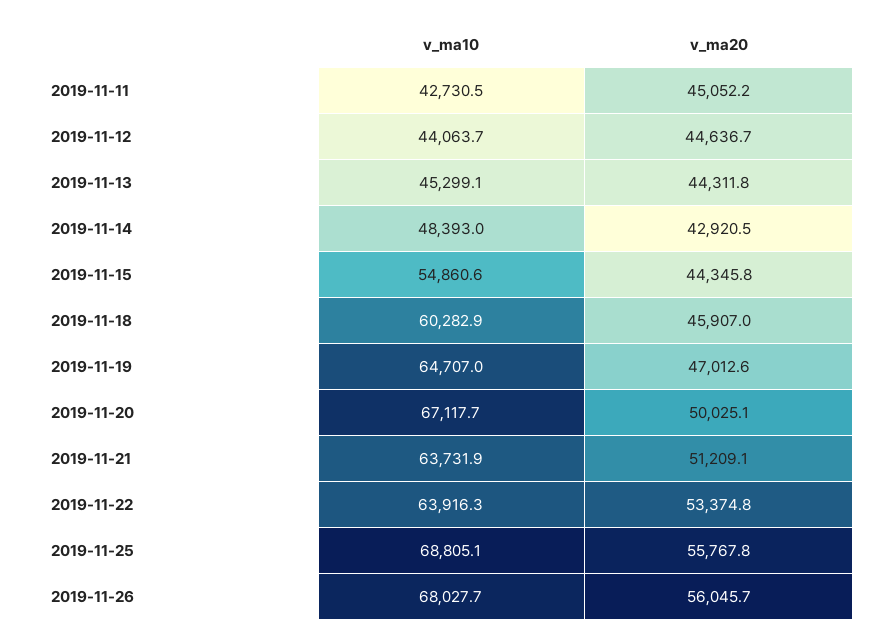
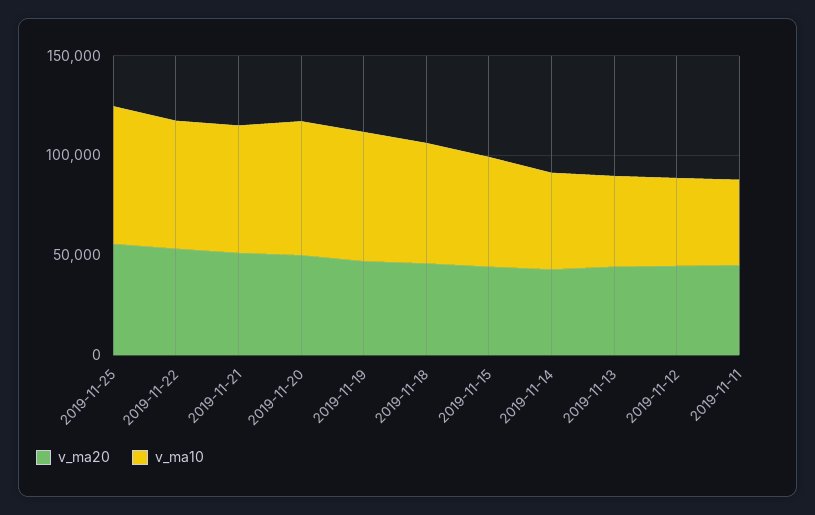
v_ma10, 2019-11-26: 68027.7 -> none
v_ma20, 2019-11-26: 56045.7 -> none

